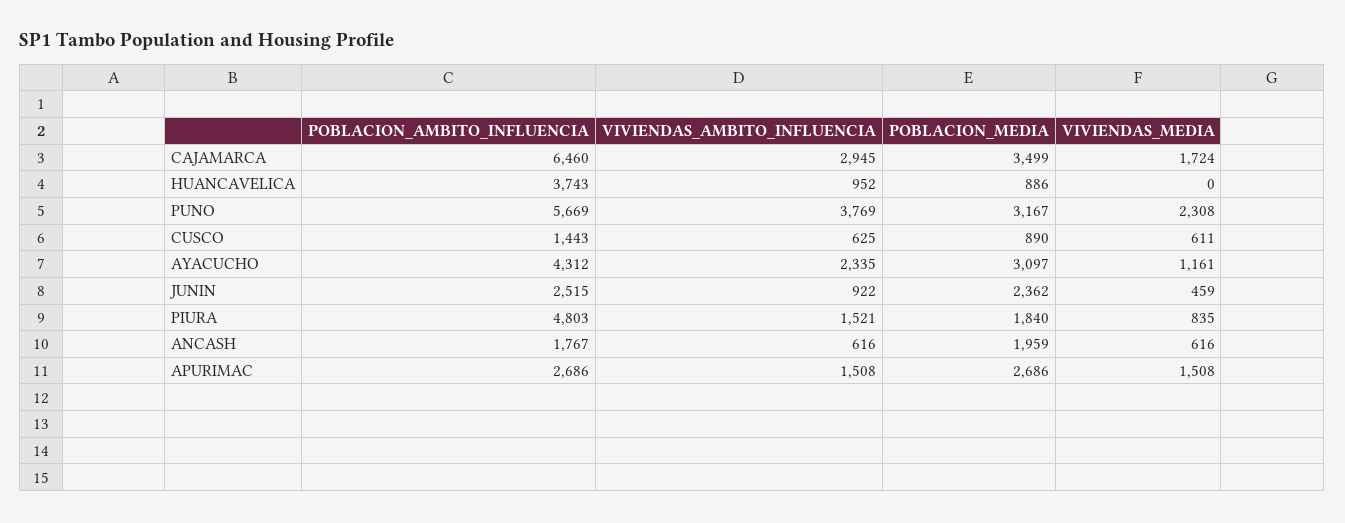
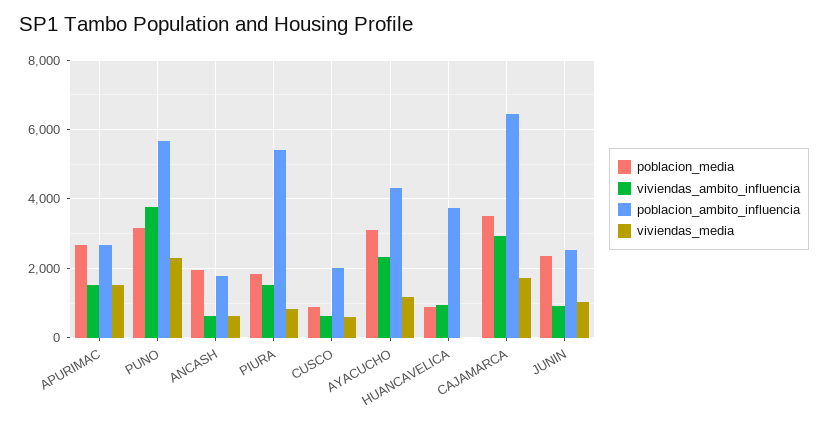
POBLACION_AMBITO_INFLUENCIA, CUSCO: 1443 -> 2000
VIVIENDAS_MEDIA, JUNIN: 459 -> 1000
POBLACION_AMBITO_INFLUENCIA, PIURA: 4803 -> 5400

